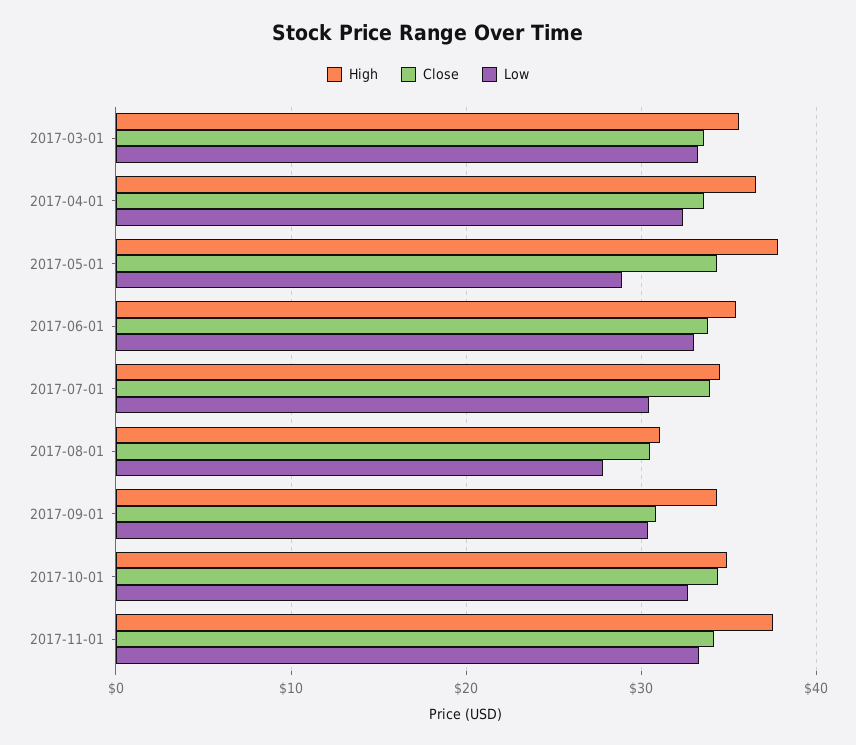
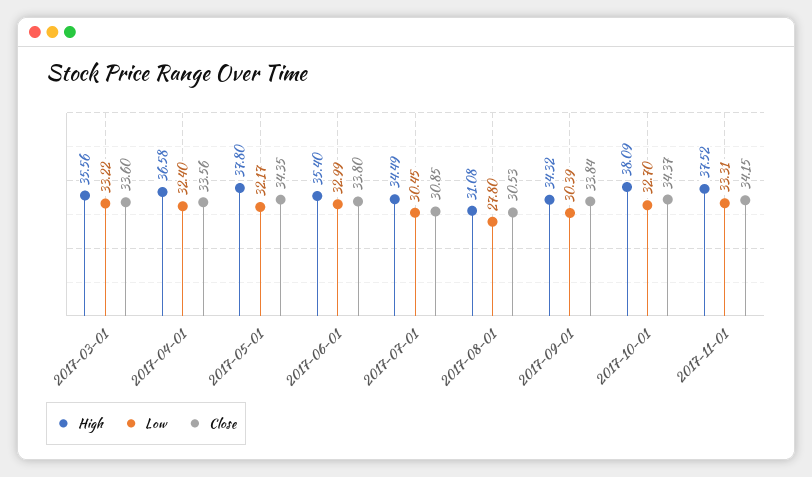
Low, 2017-05-01: 29 -> 32.17
Close, 2017-07-01: 34 -> 30.85
Close, 2017-09-01: 31 -> 33.84
High, 2017-10-01: 35 -> 38.09

